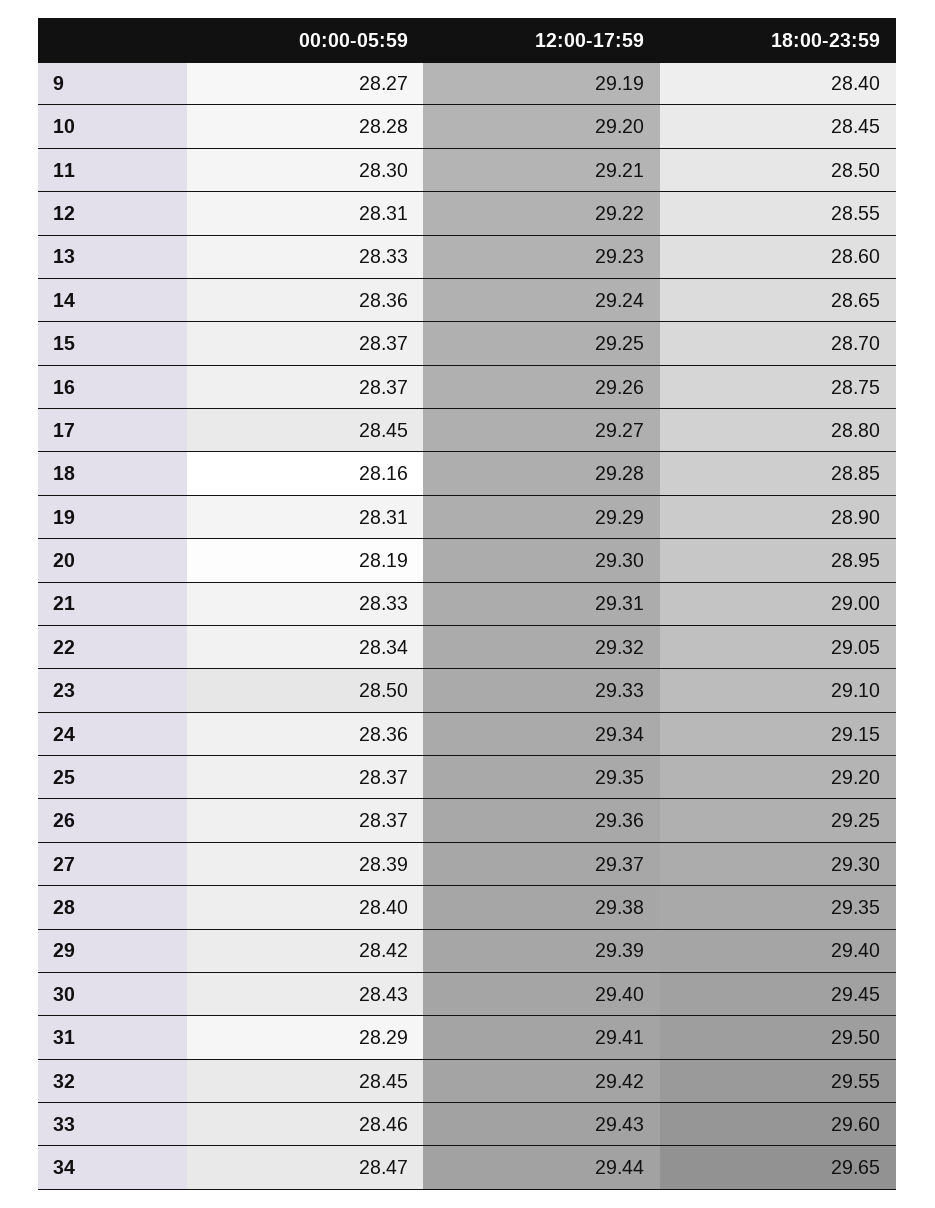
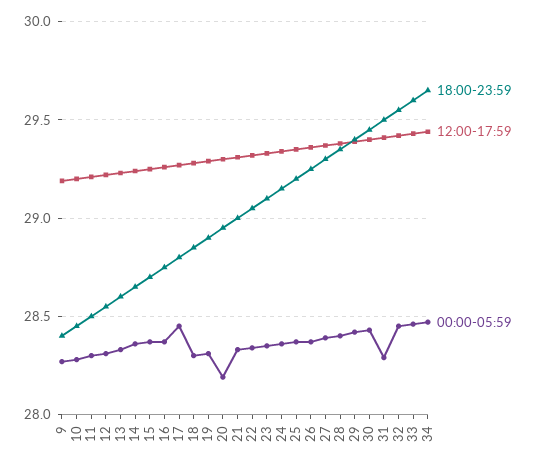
00:00-05:59, 18: 28.16 -> 28.3
00:00-05:59, 23: 28.5 -> 28.35

